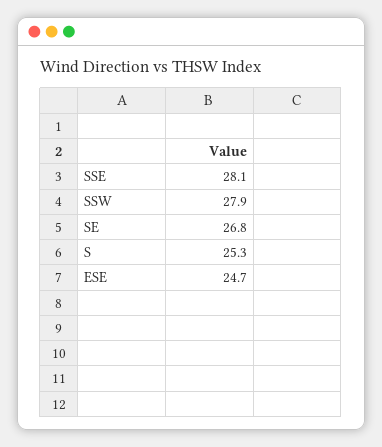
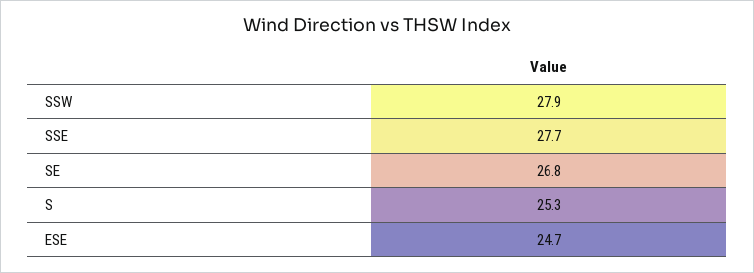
SSE: 28.1 -> 27.7

